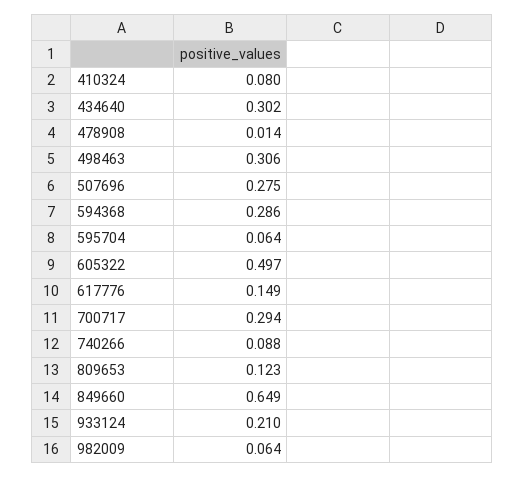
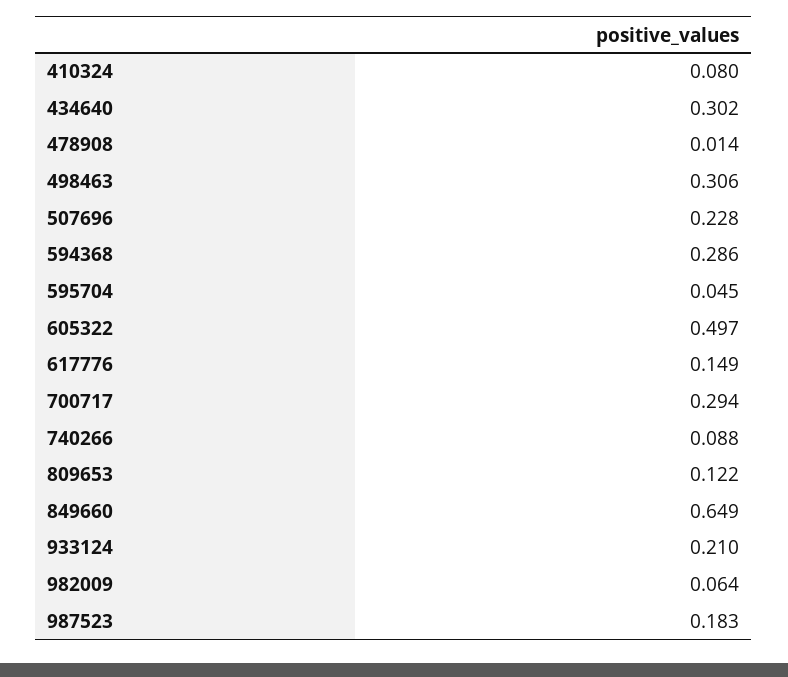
507696: 0.275 -> 0.228
595704: 0.064 -> 0.045
809653: 0.123 -> 0.122
987523: none -> 0.183

